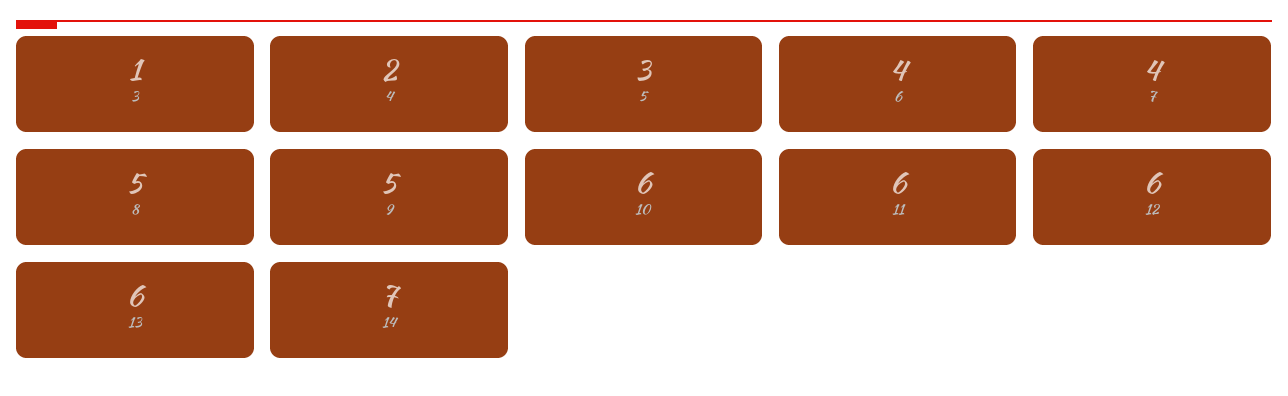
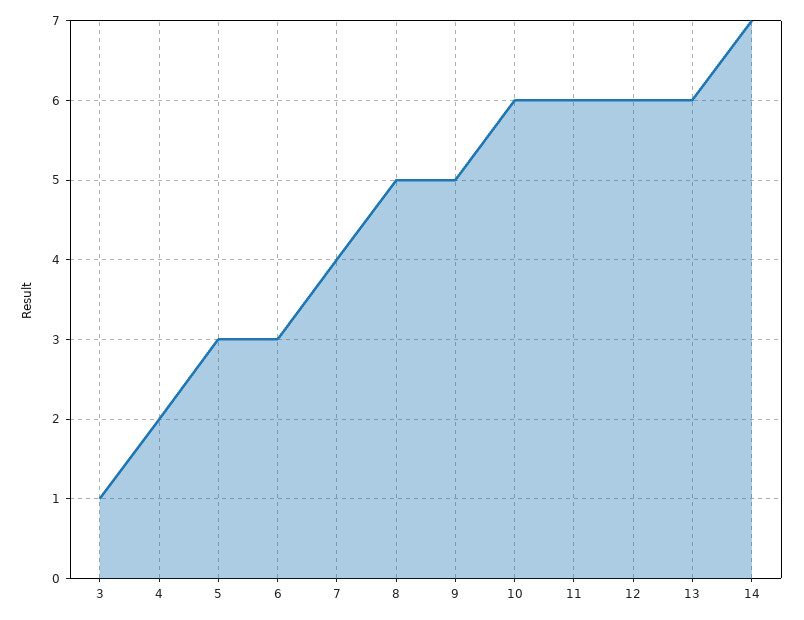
6: 4 -> 3

